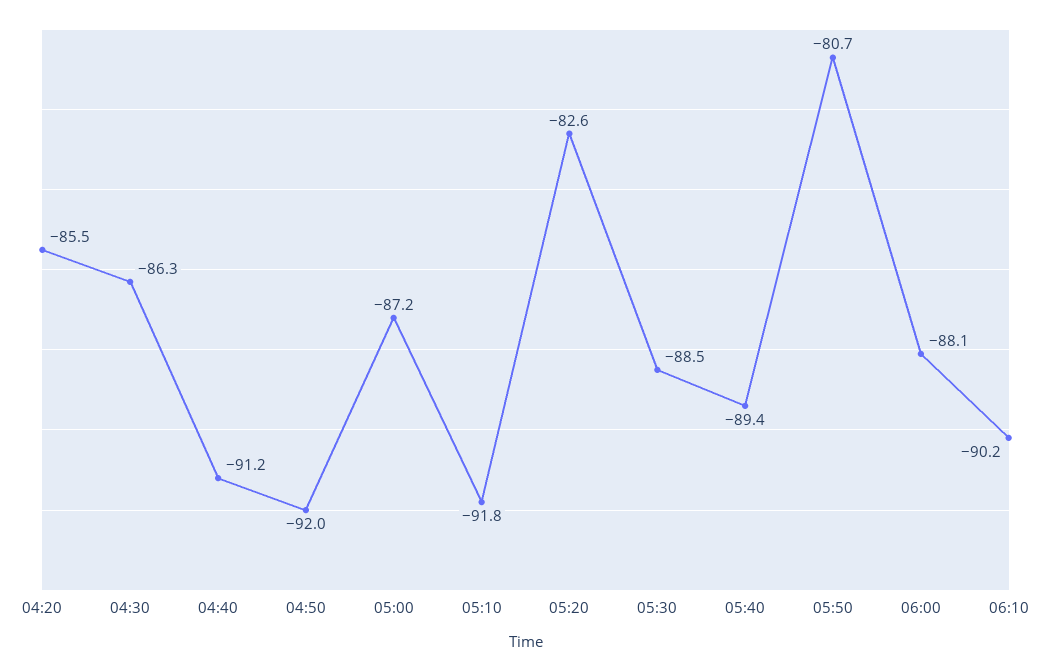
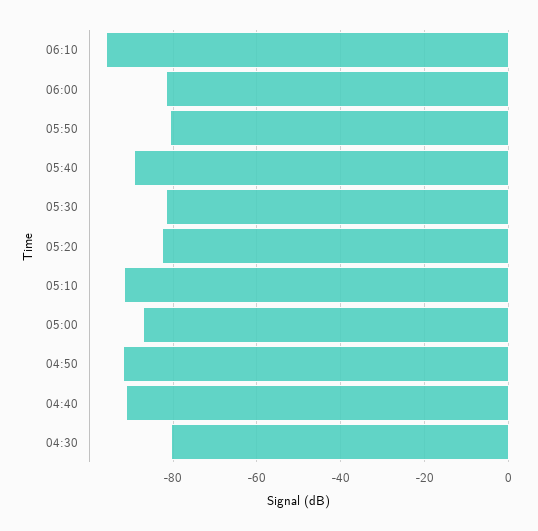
04:20: -85.5 -> none
04:30: -86.3 -> -80
05:30: -88.5 -> -82
06:00: -88.1 -> -82
06:10: -90.2 -> -96

